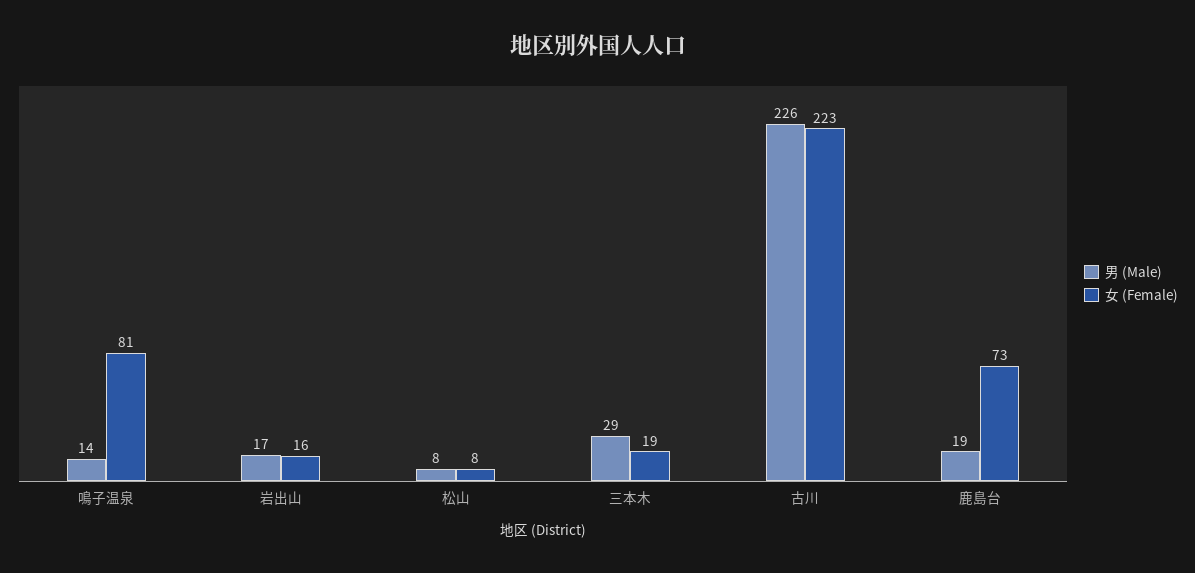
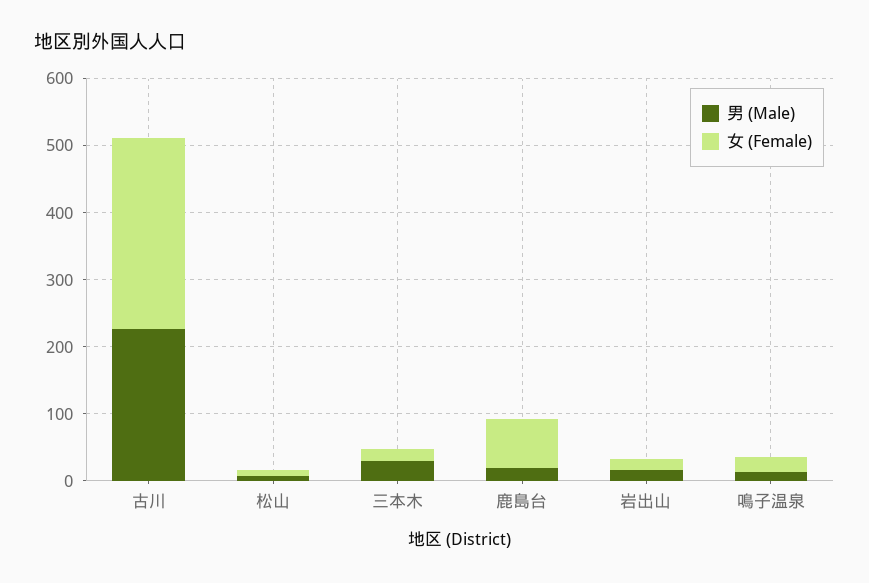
女 (Female), 鳴子温泉: 81 -> 20
女 (Female), 古川: 223 -> 280

